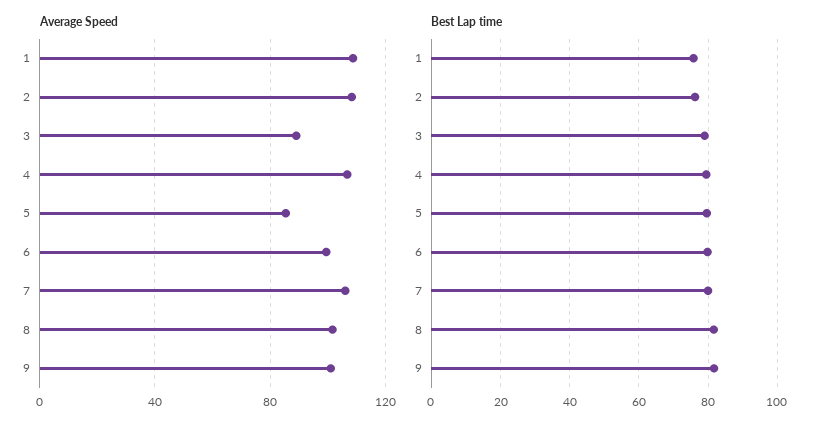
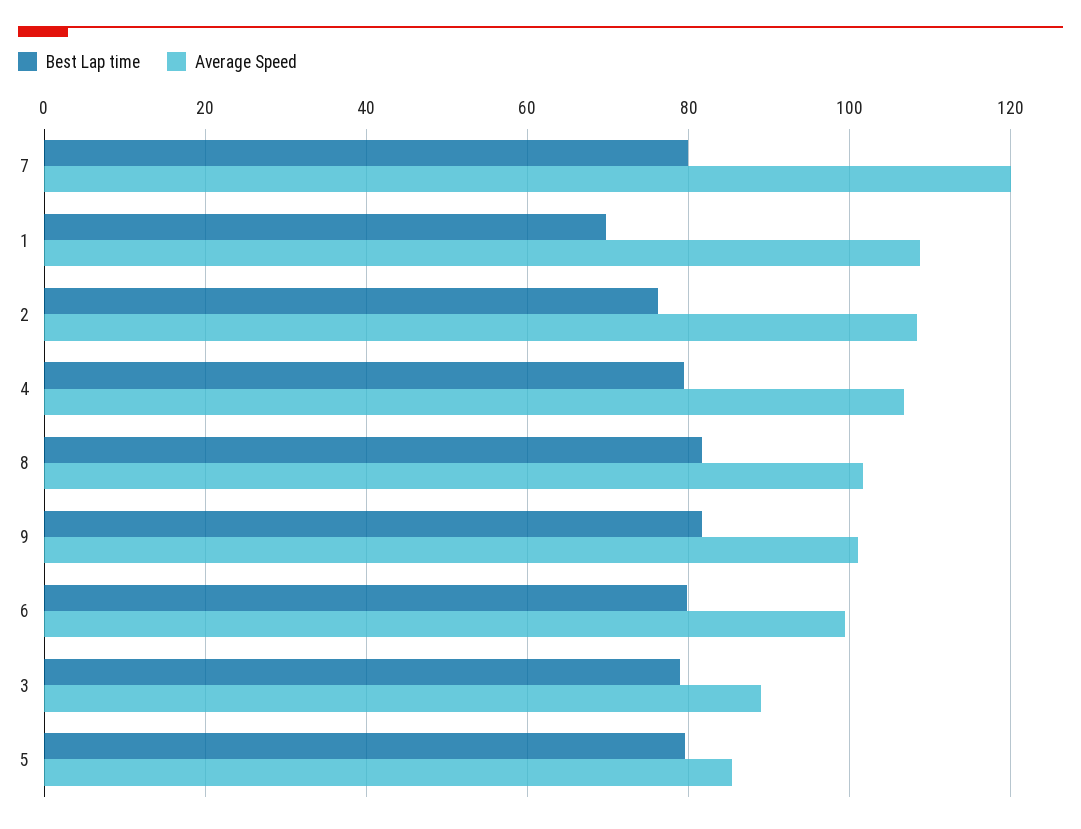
Average Speed, 7: 105 -> 120
Best Lap time, 1: 76 -> 70

